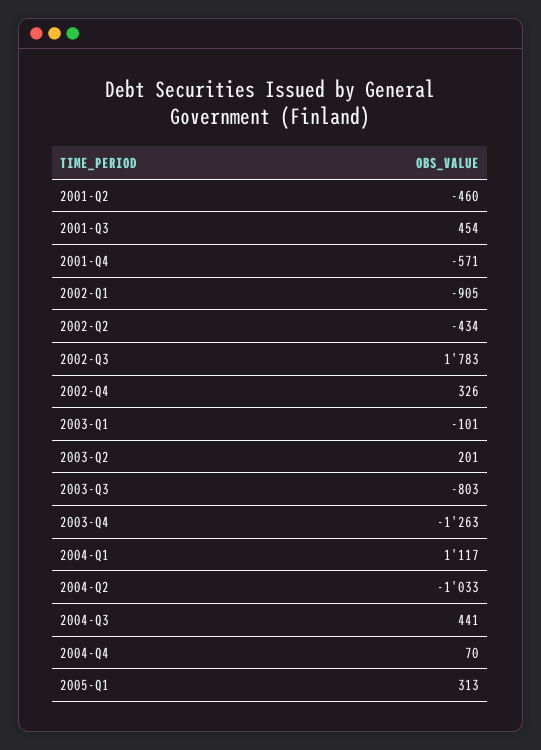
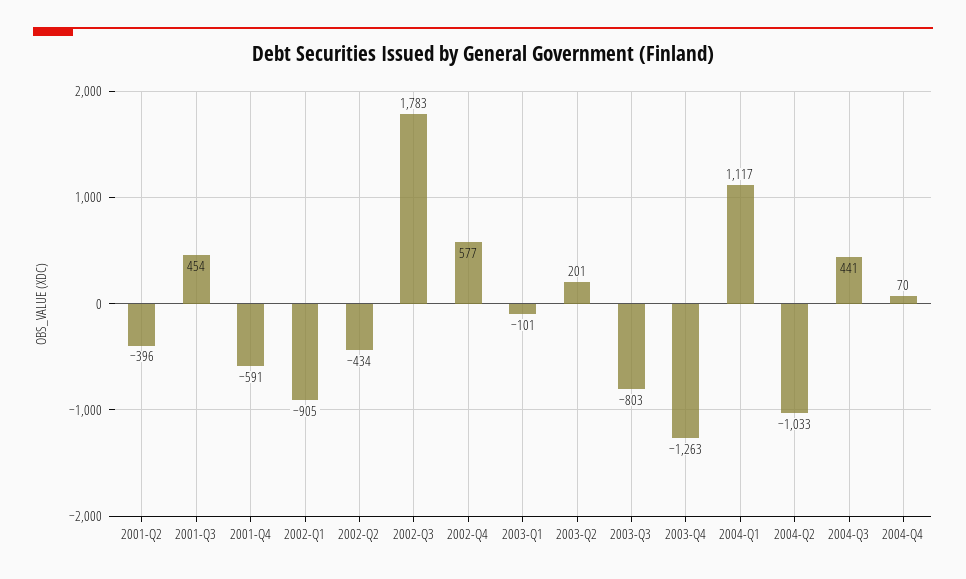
2001-Q2: -460 -> -396
2001-Q4: -571 -> -591
2002-Q4: 326 -> 577
2005-Q1: 313 -> none

